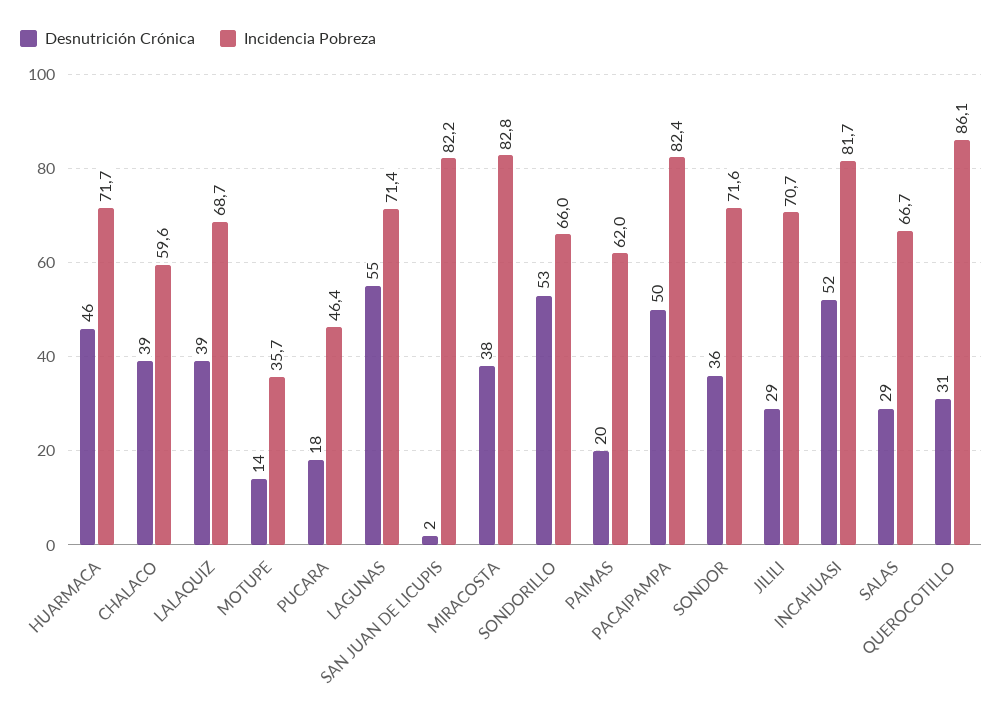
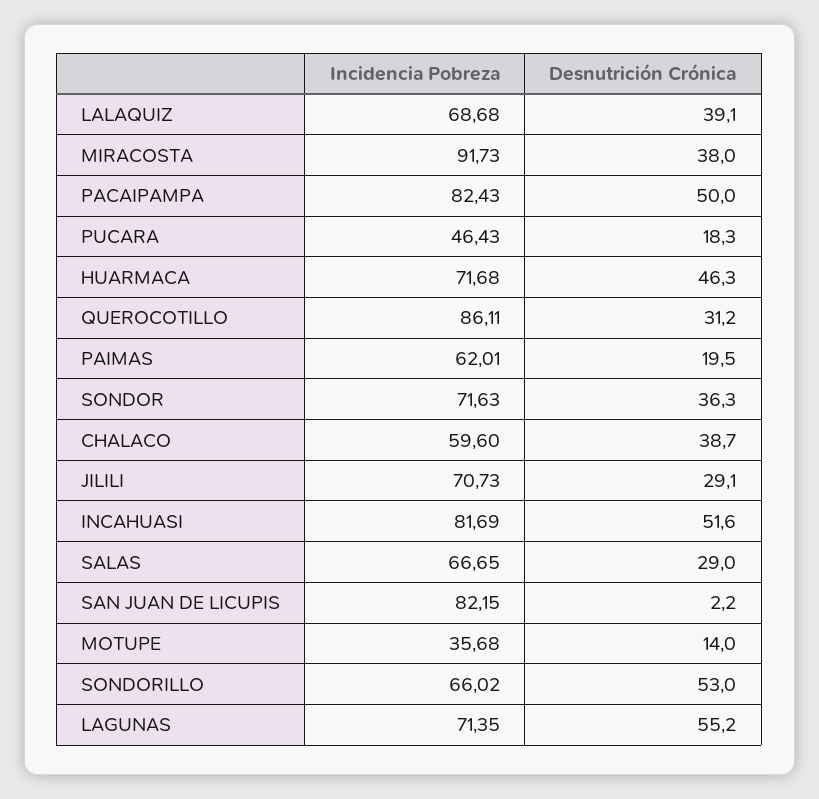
Incidencia Pobreza, MIRACOSTA: 82.8 -> 91.73

